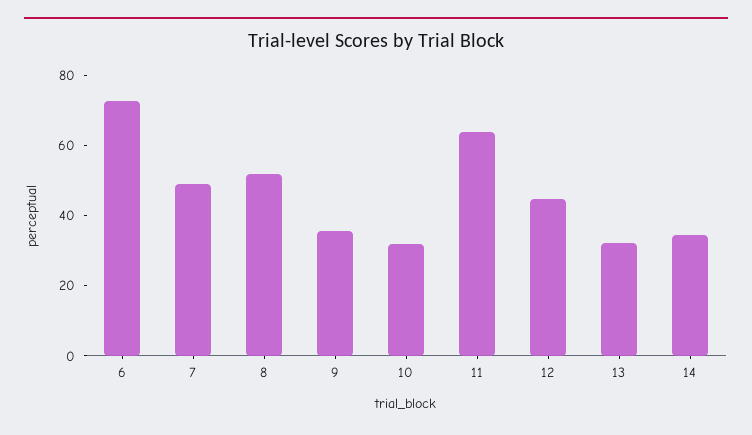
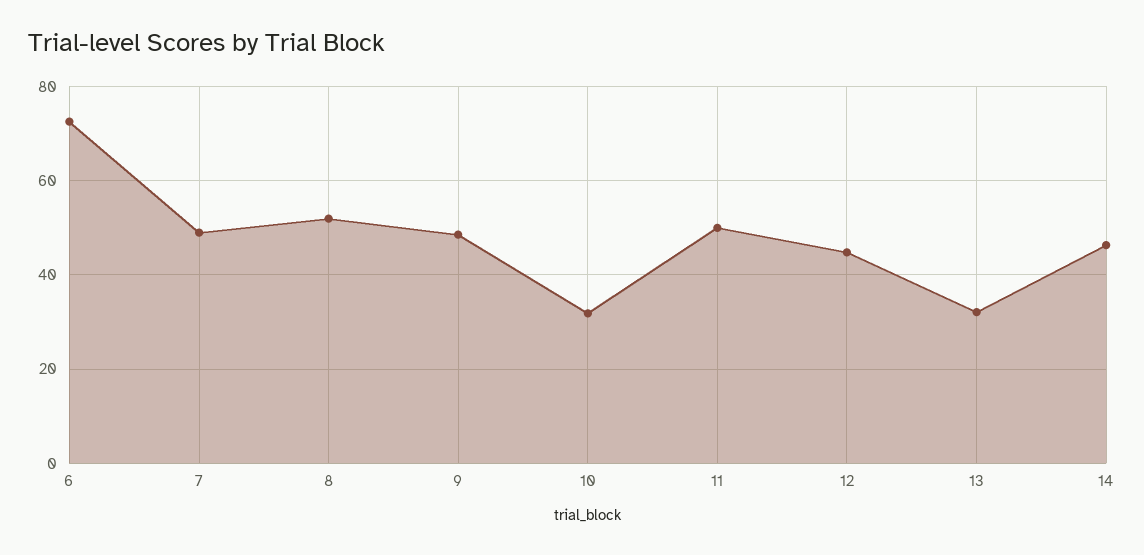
9: 35 -> 48
11: 65 -> 50
14: 35 -> 46

